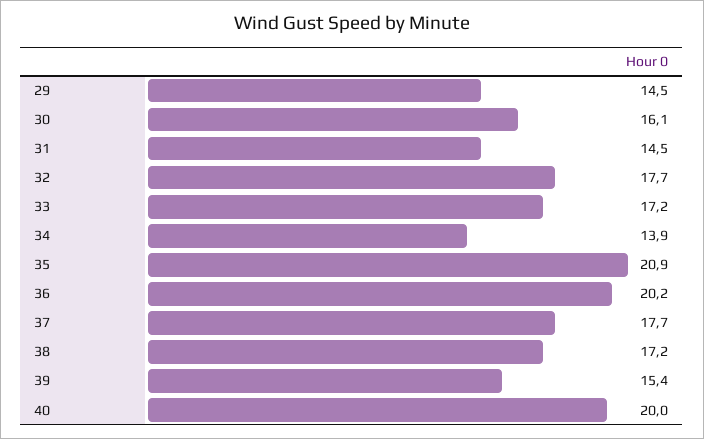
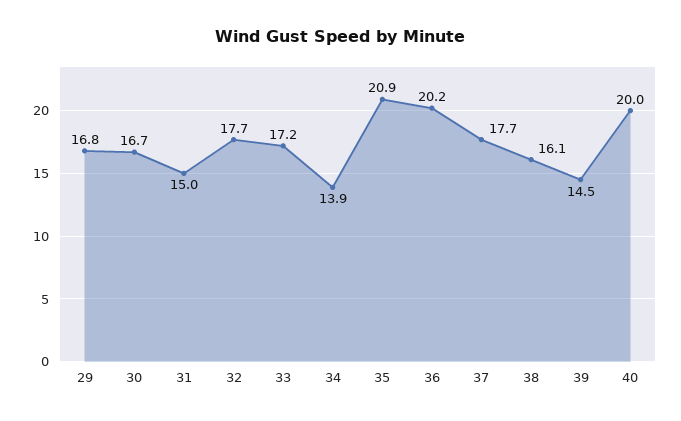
29: 14.5 -> 16.8
30: 16.1 -> 16.7
31: 14.5 -> 15
38: 17.2 -> 16.1
39: 15.4 -> 14.5

